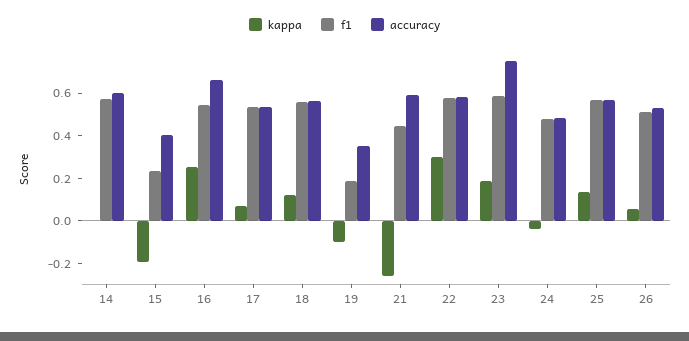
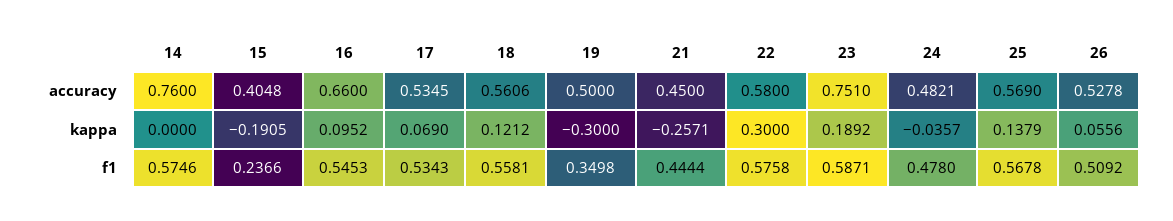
accuracy, 14: 0.6 -> 0.76
kappa, 16: 0.25 -> 0.0952
kappa, 19: -0.1 -> -0.3
f1, 19: 0.2 -> 0.3498
accuracy, 19: 0.35 -> 0.5
accuracy, 21: 0.6 -> 0.45

